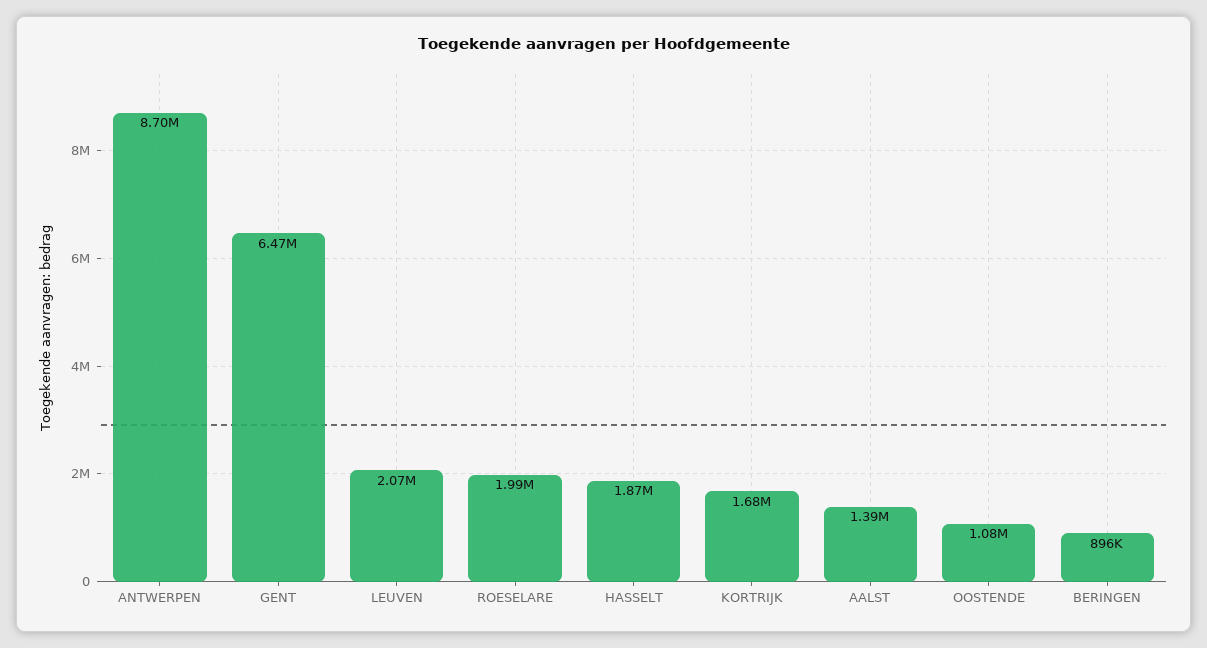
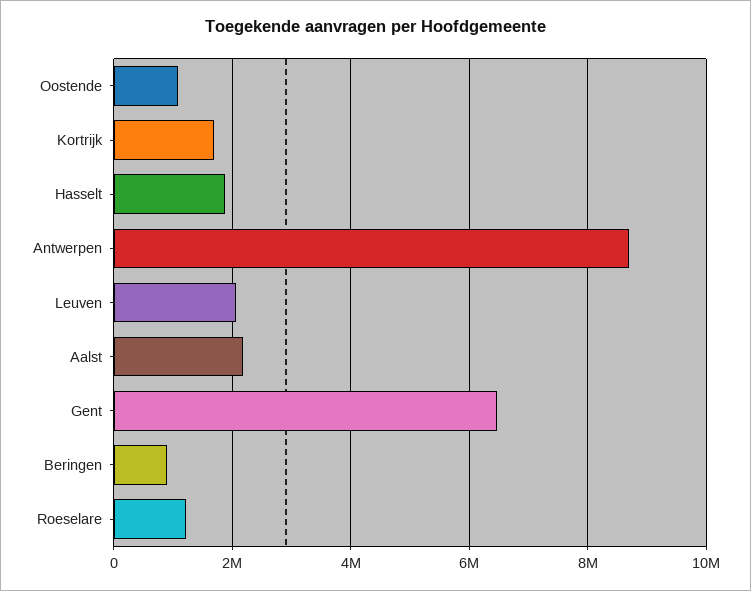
ROESELARE: 1990000 -> 1200000
AALST: 1390000 -> 2200000

